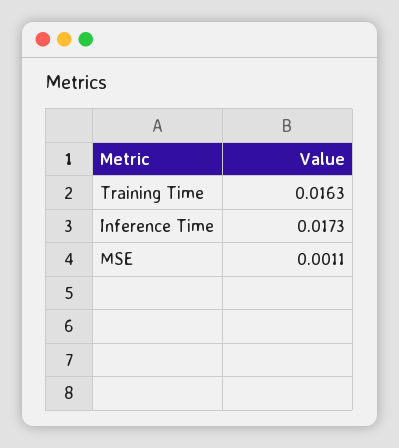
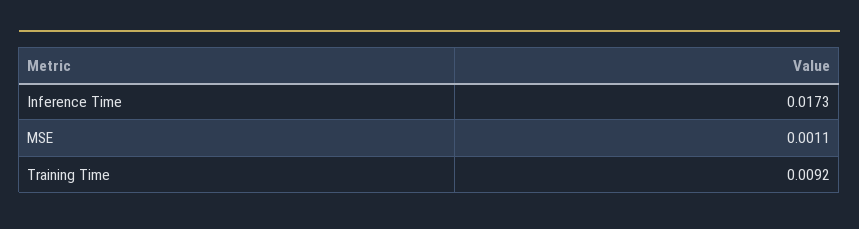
Training Time: 0.0163 -> 0.0092

